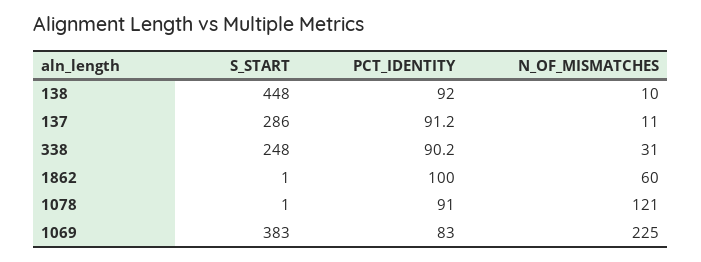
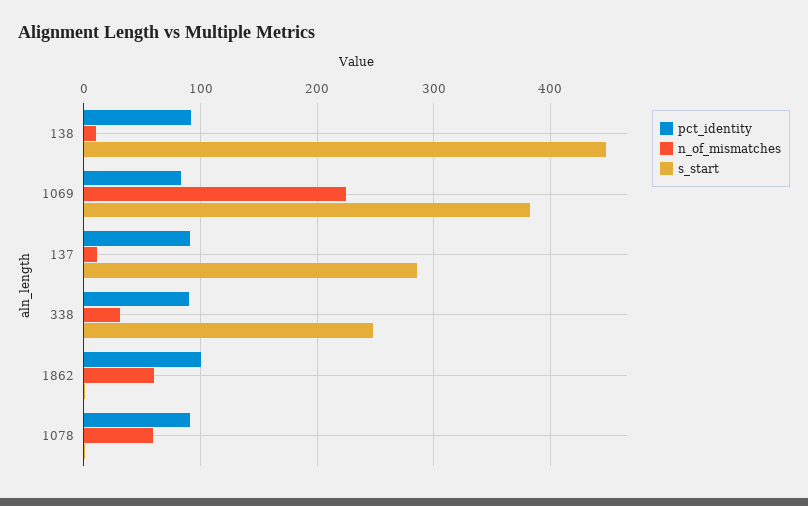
N_OF_MISMATCHES, 1078: 121 -> 60

